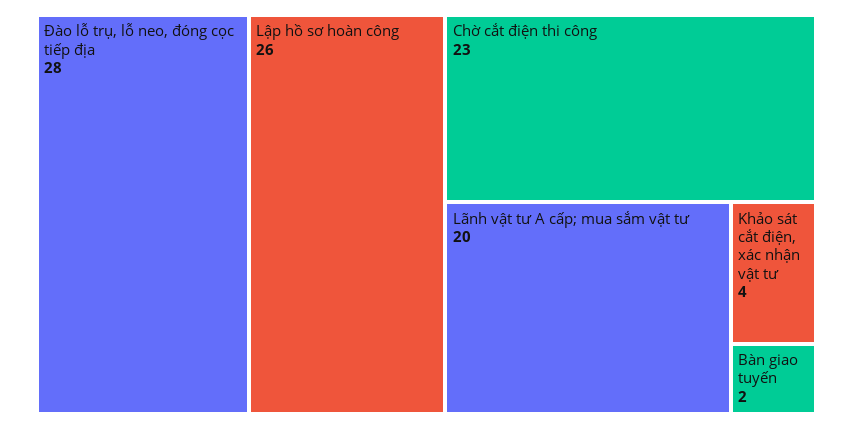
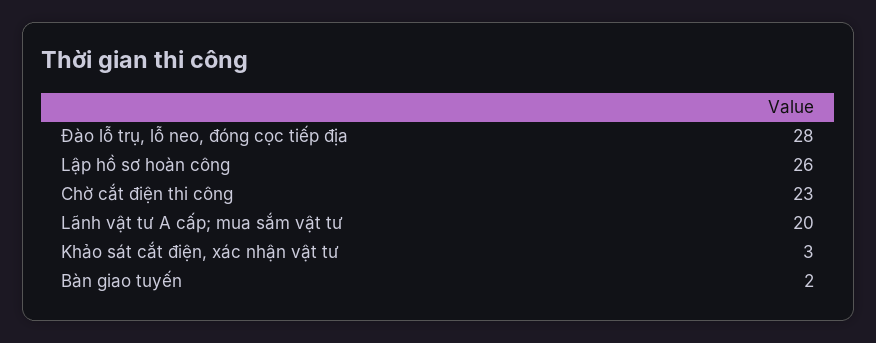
Khảo sát cắt điện, xác nhận vật tư: 4 -> 3

